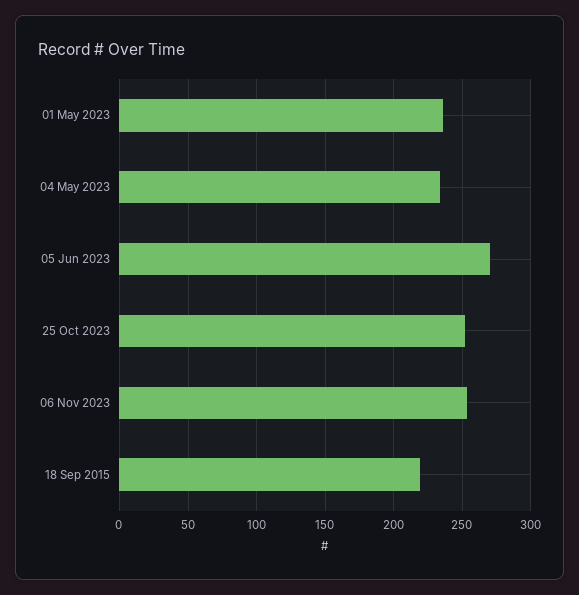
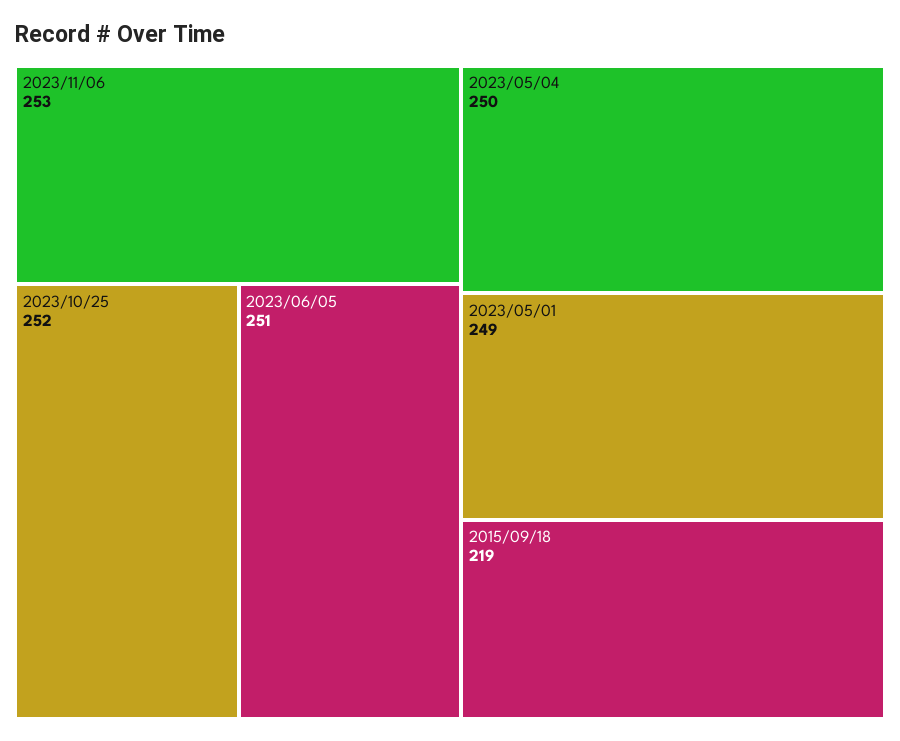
01 May 2023: 235 -> 249
04 May 2023: 235 -> 250
05 Jun 2023: 270 -> 251

